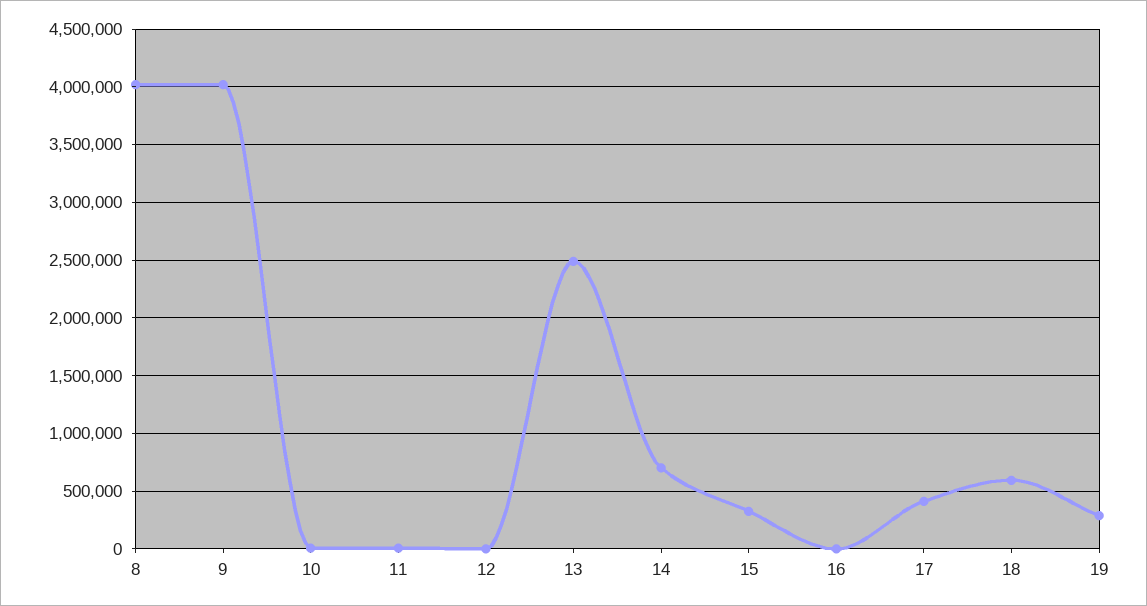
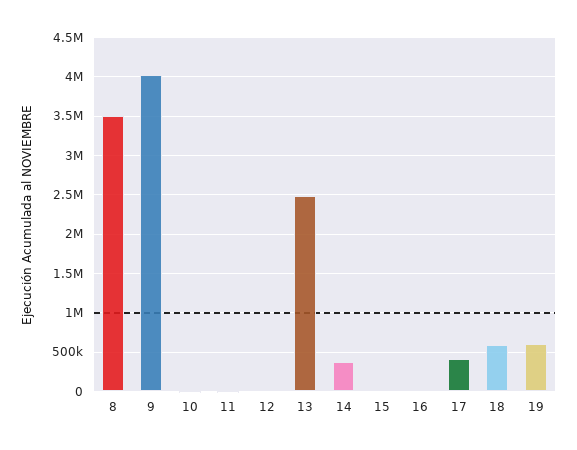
8: 4000000 -> 3500000
14: 700000 -> 400000
15: 300000 -> 0
19: 300000 -> 600000

